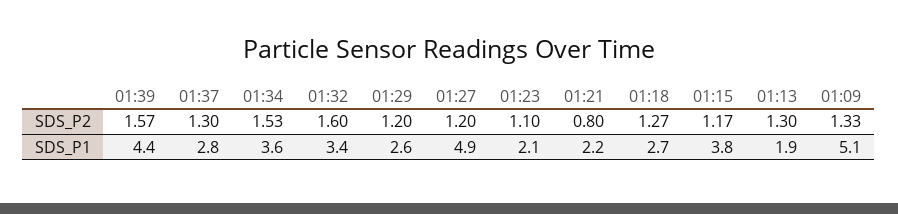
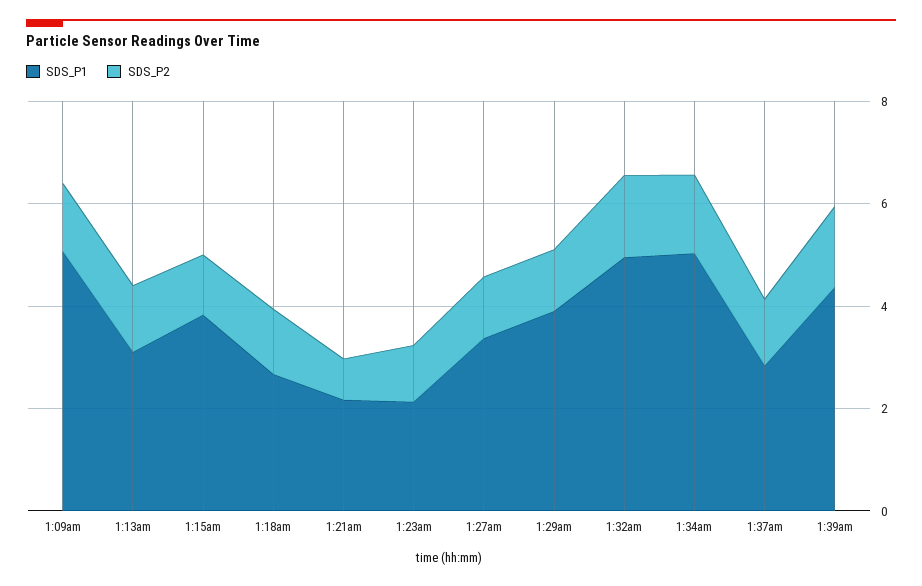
SDS_P1, 01:34: 3.6 -> 5
SDS_P1, 01:32: 3.4 -> 5
SDS_P1, 01:29: 2.6 -> 4
SDS_P1, 01:27: 4.9 -> 3.5
SDS_P1, 01:13: 1.9 -> 3

